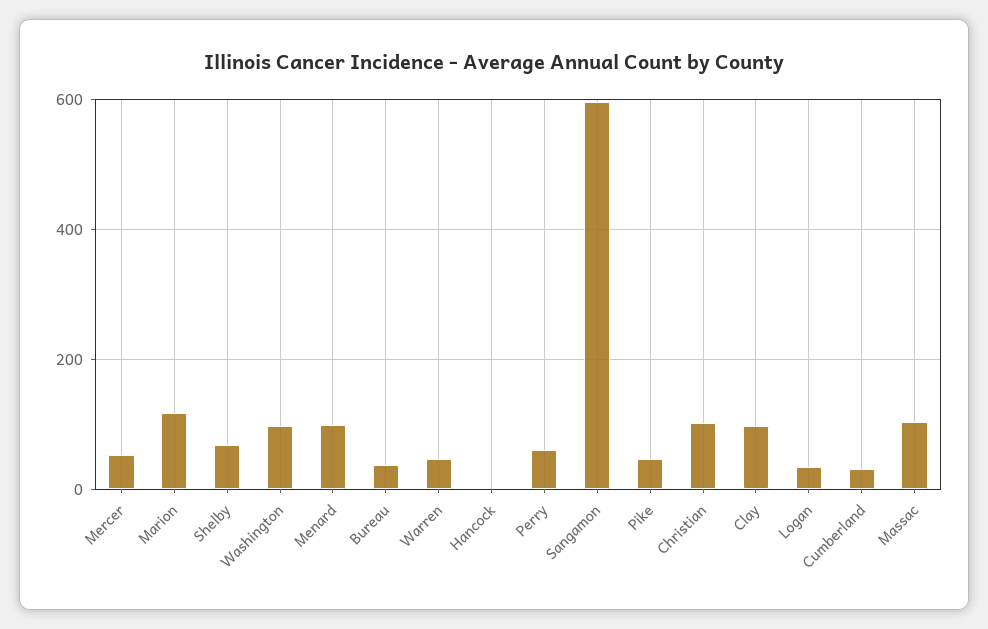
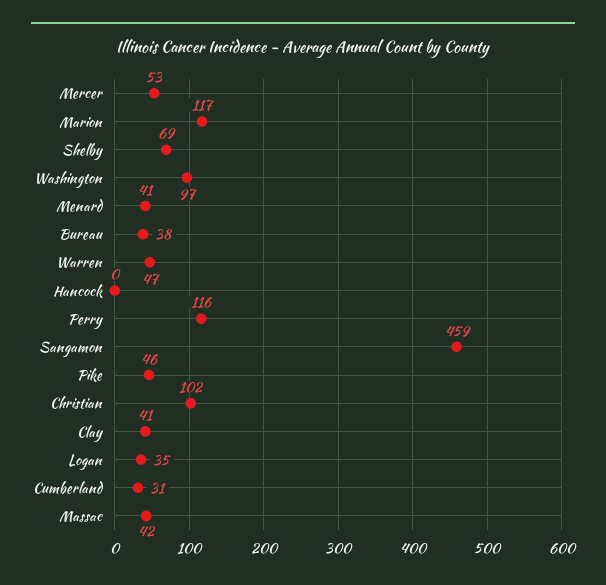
Menard: 100 -> 41
Perry: 60 -> 116
Sangamon: 600 -> 459
Clay: 100 -> 41
Massac: 100 -> 42

